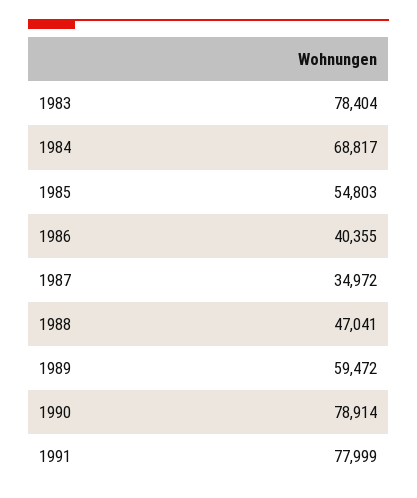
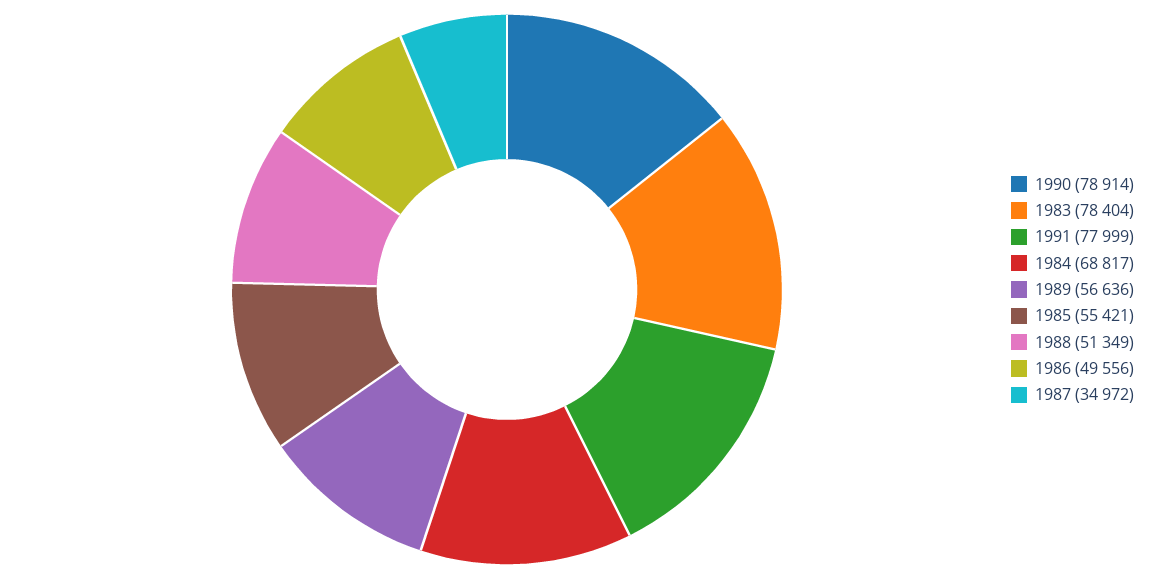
1985: 54803 -> 55421
1986: 40355 -> 49556
1988: 47041 -> 51349
1989: 59472 -> 56636

